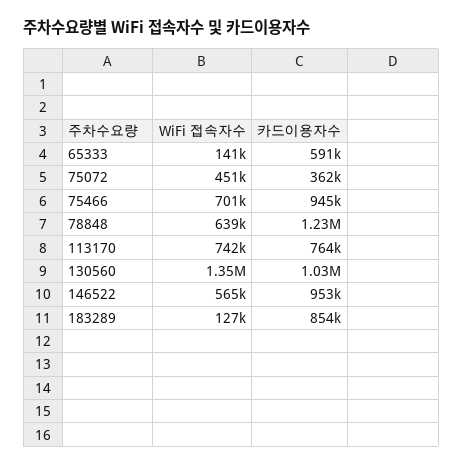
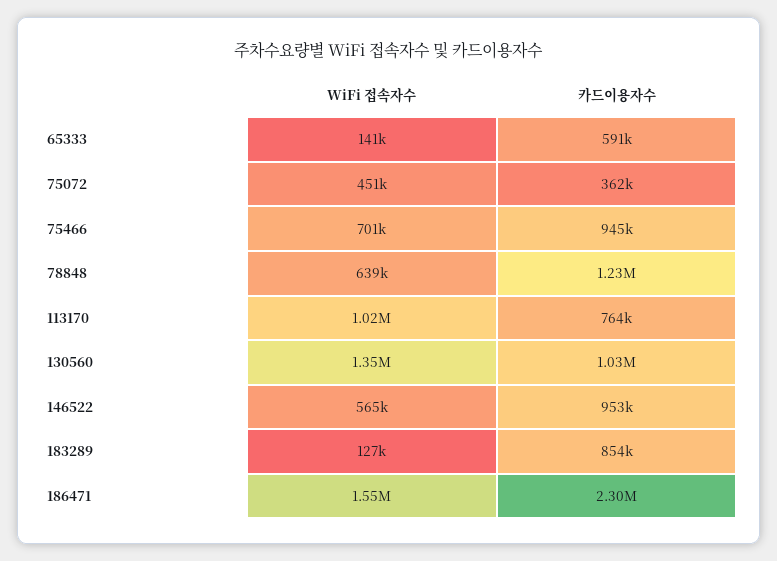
WiFi 접속자수, 113170: 742000 -> 1020000
WiFi 접속자수, 186471: none -> 1550000
카드이용자수, 186471: none -> 2300000

